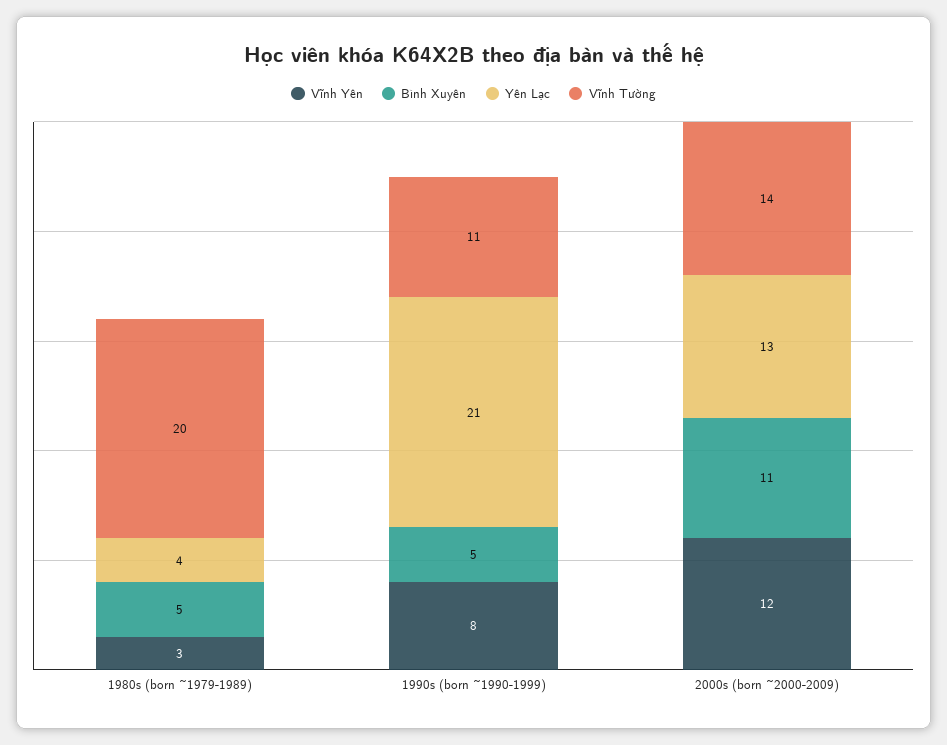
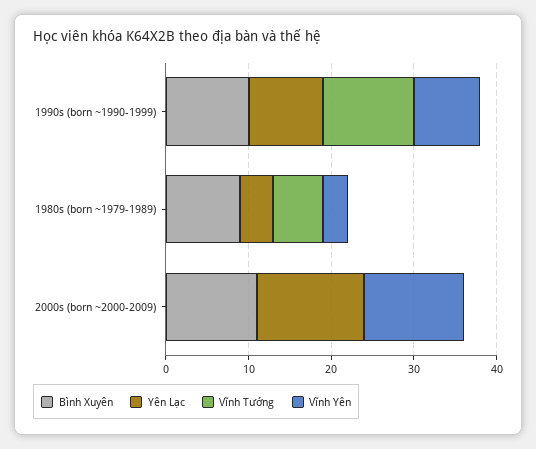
Bình Xuyên, 1980s (born ~1979-1989): 5 -> 9
Vĩnh Tường, 1980s (born ~1979-1989): 20 -> 6
Bình Xuyên, 1990s (born ~1990-1999): 5 -> 10
Yên Lạc, 1990s (born ~1990-1999): 21 -> 9
Vĩnh Tường, 2000s (born ~2000-2009): 14 -> 0

